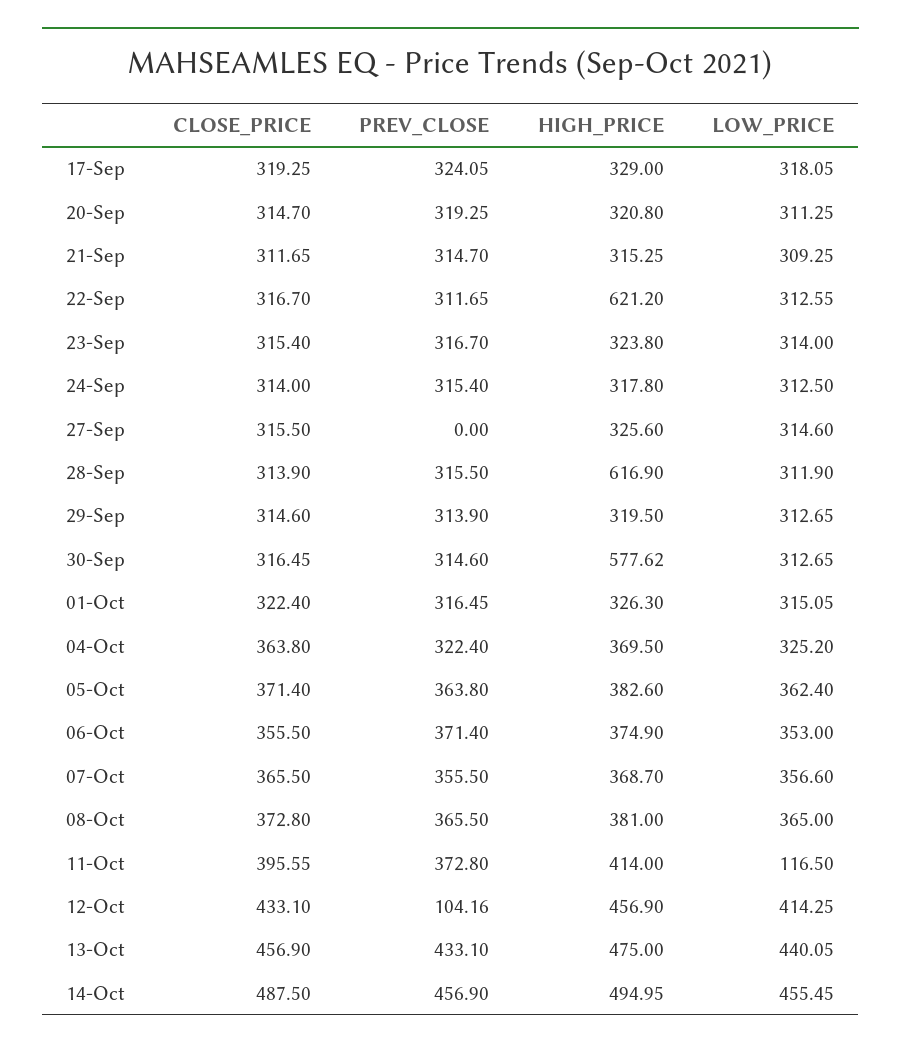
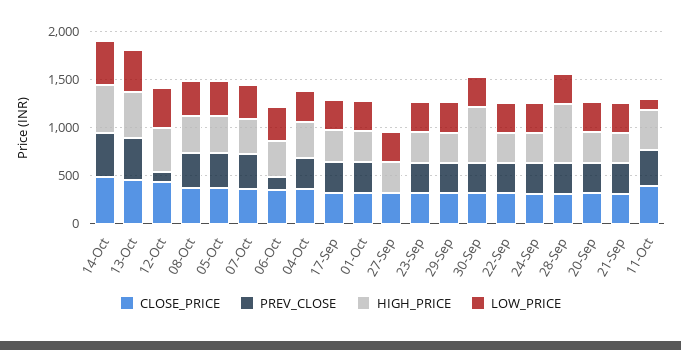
HIGH_PRICE, 22-Sep: 621.2 -> 300
PREV_CLOSE, 06-Oct: 371.4 -> 100

